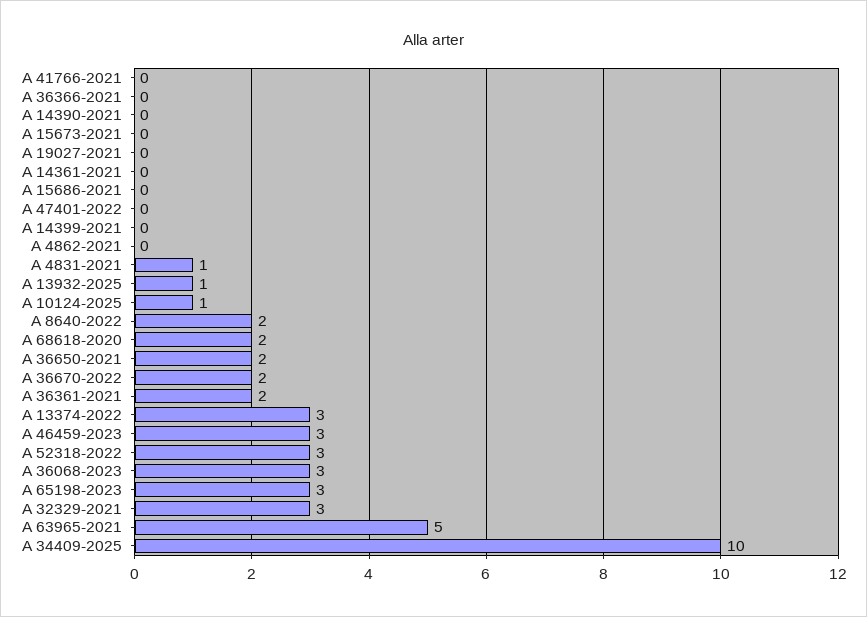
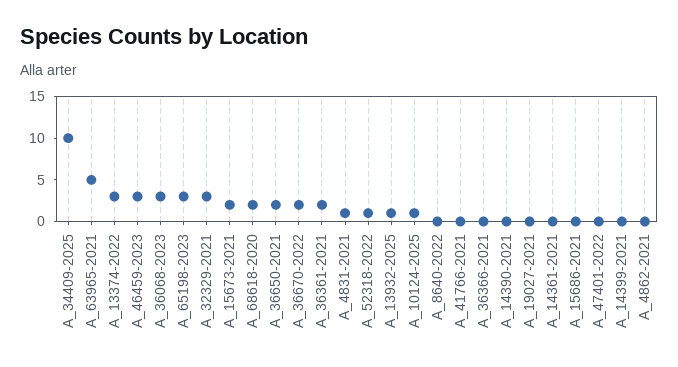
A 15673-2021: 0 -> 2
A 8640-2022: 2 -> 0
A 52318-2022: 3 -> 1

